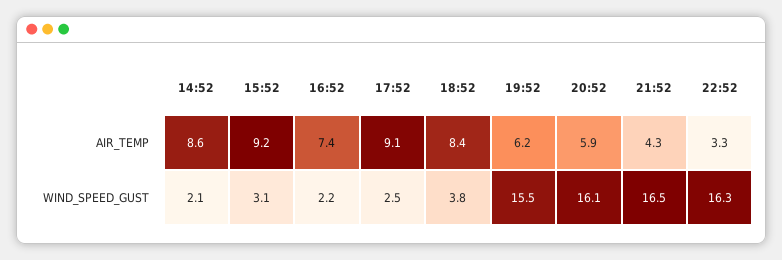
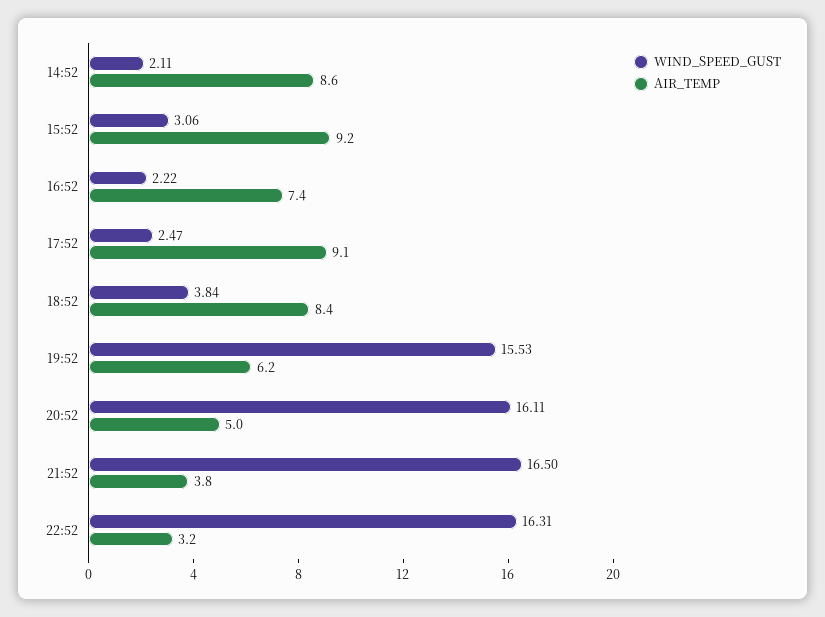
AIR_TEMP, 20:52: 5.9 -> 5
AIR_TEMP, 21:52: 4.3 -> 3.8
AIR_TEMP, 22:52: 3.3 -> 3.2

